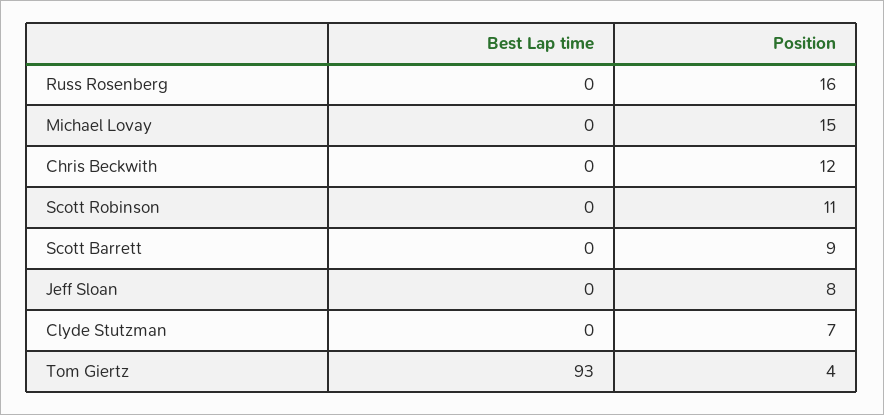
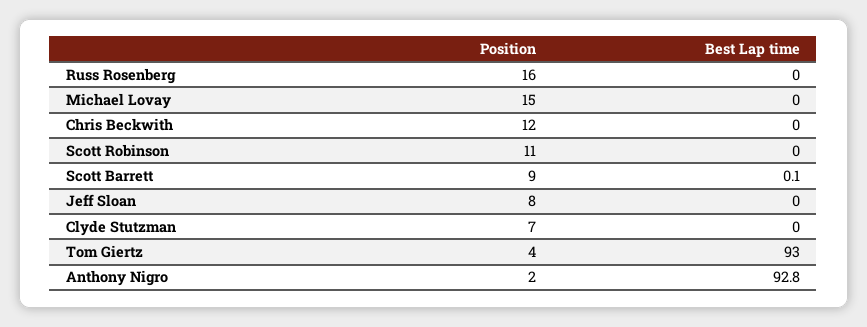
Position, Anthony Nigro: none -> 2
Best Lap time, Anthony Nigro: none -> 92.8

